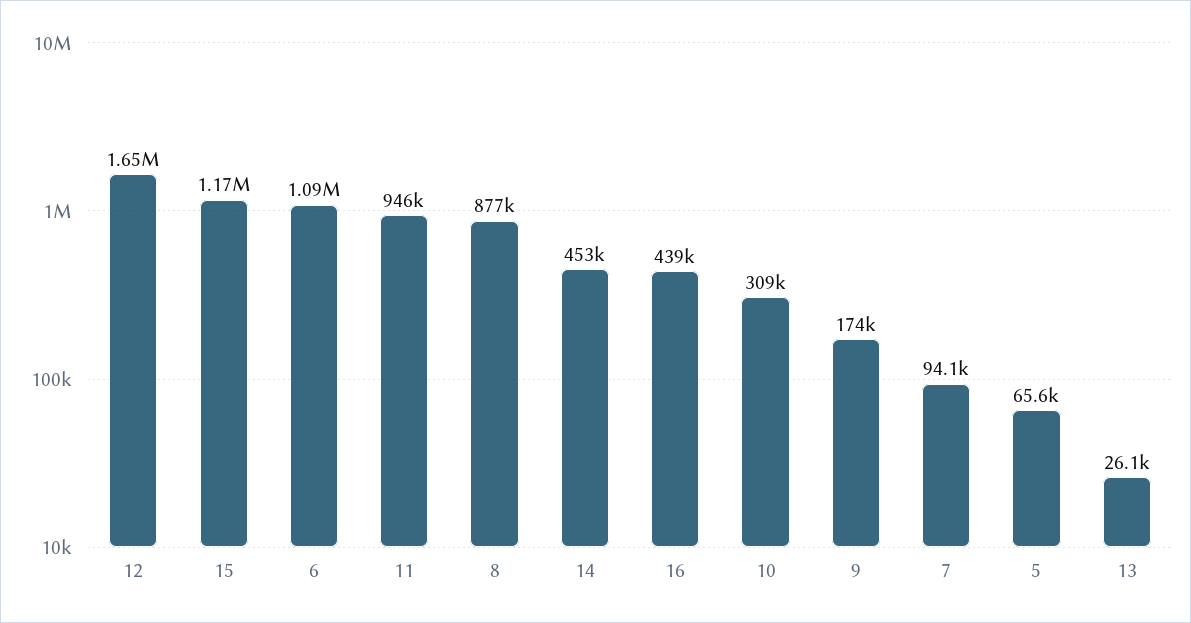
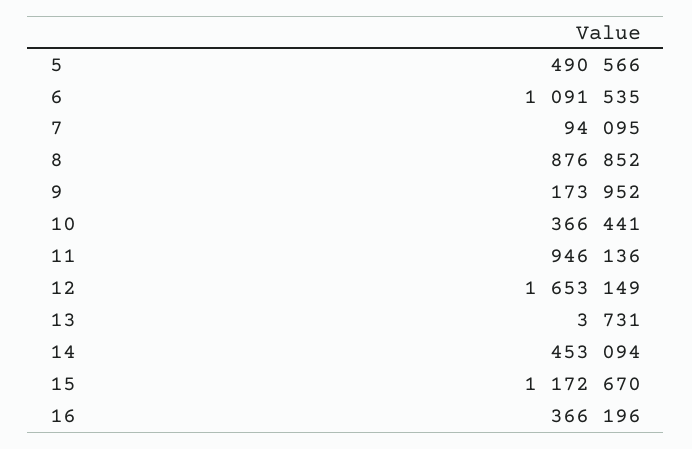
16: 439000 -> 366196
10: 309000 -> 366441
5: 65600 -> 490566
13: 26100 -> 3731

